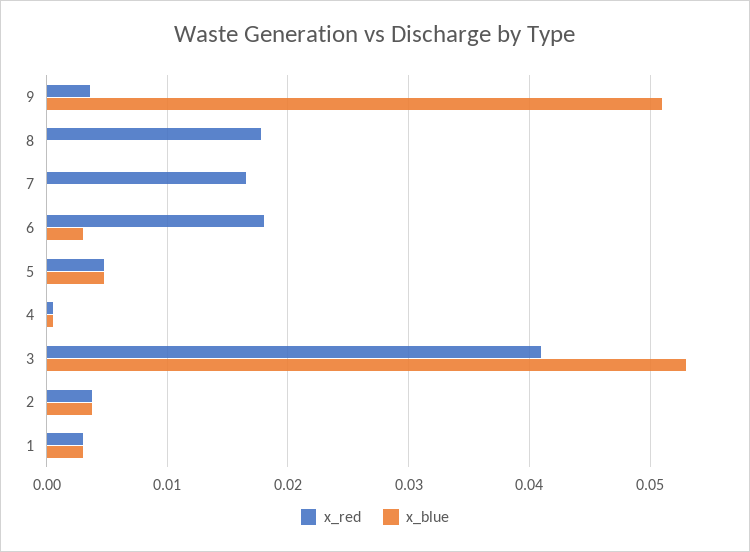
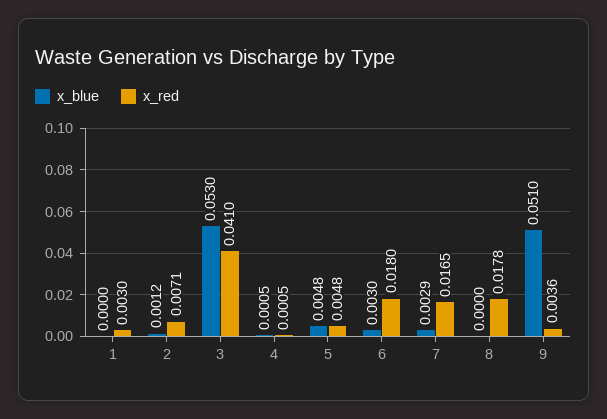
x_blue, 7: 0 -> 0.0029
x_red, 2: 0.004 -> 0.0071
x_blue, 2: 0.004 -> 0.0012
x_blue, 1: 0.003 -> 0

